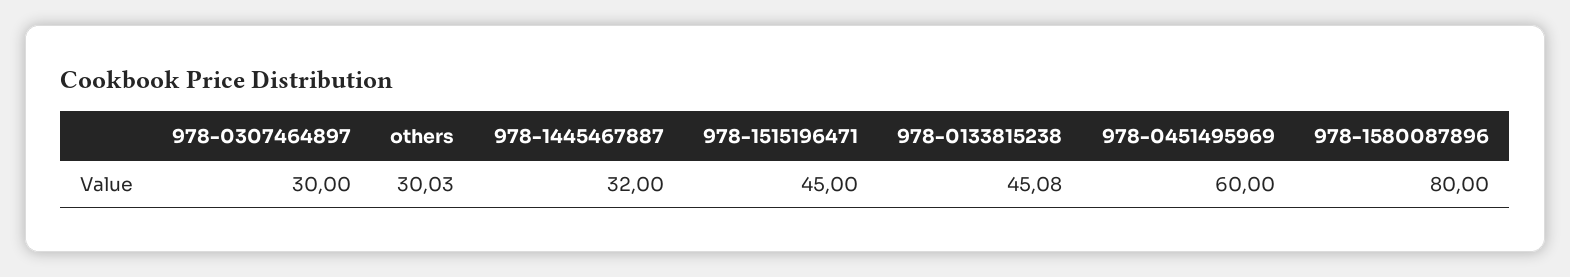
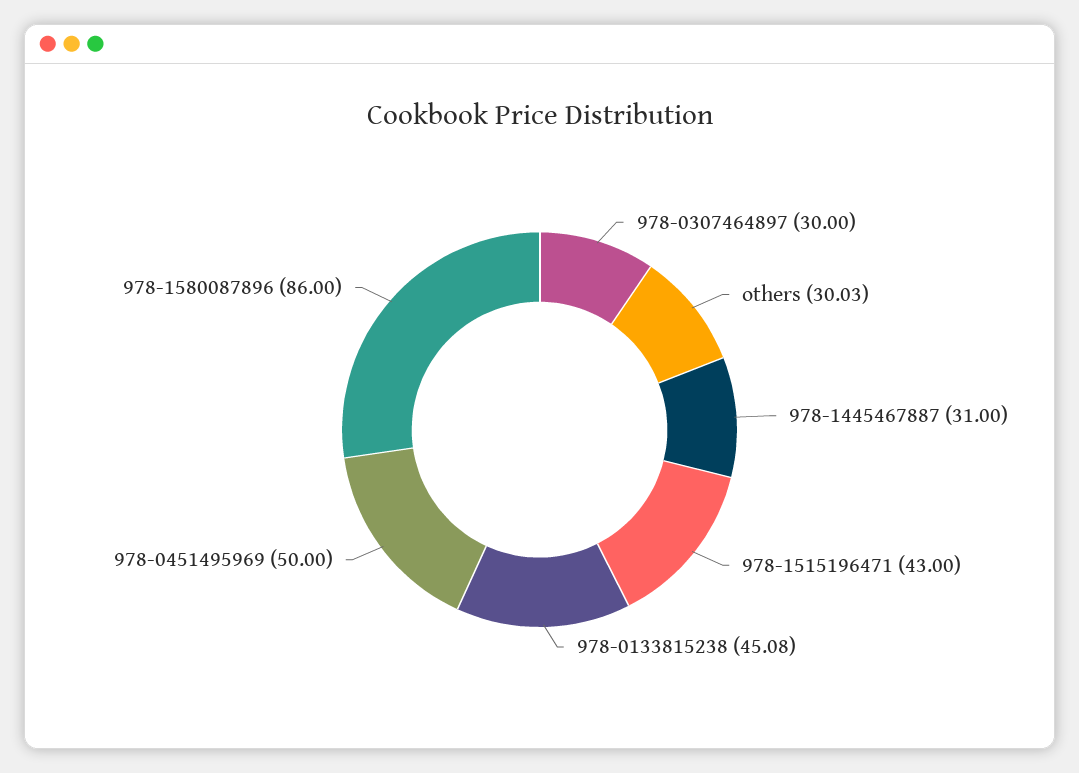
978-1445467887: 32 -> 31
978-1515196471: 45 -> 43
978-0451495969: 60 -> 50
978-1580087896: 80 -> 86

